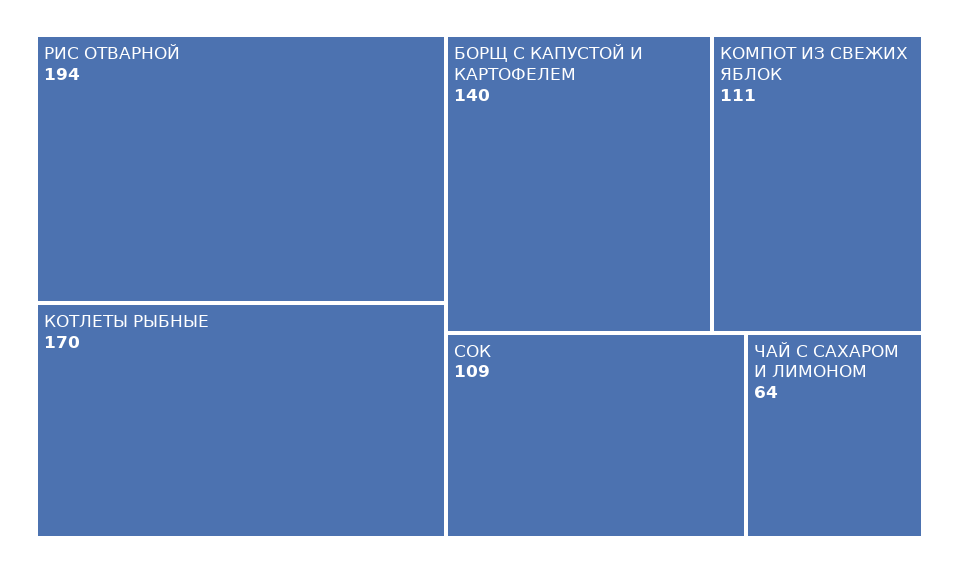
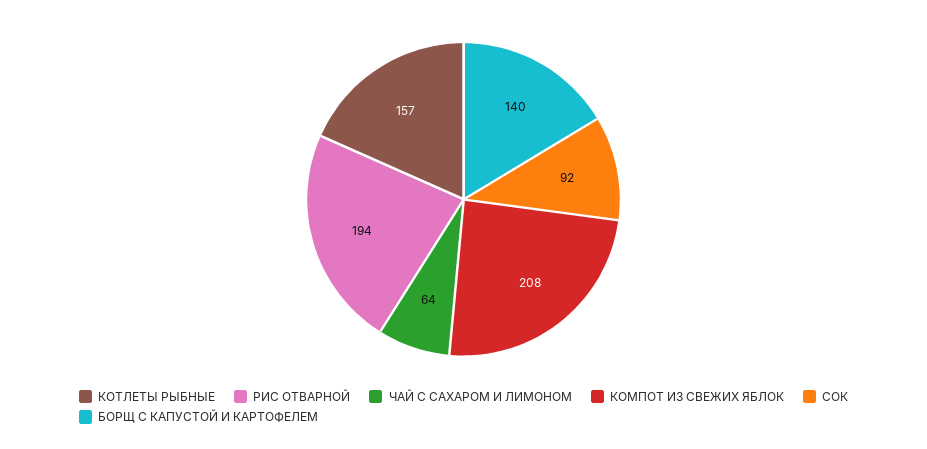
КОТЛЕТЫ РЫБНЫЕ: 170 -> 157
КОМПОТ ИЗ СВЕЖИХ ЯБЛОК: 111 -> 208
СОК: 109 -> 92

